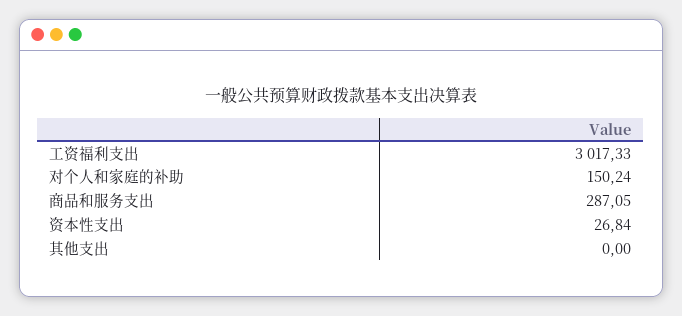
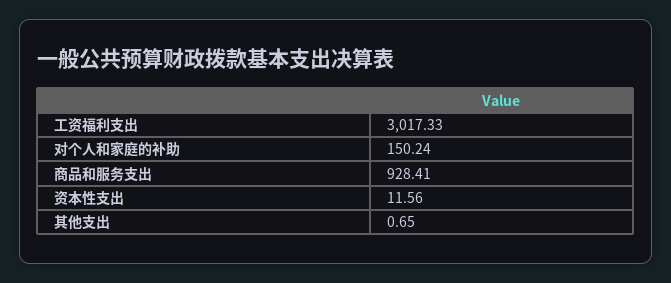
商品和服务支出: 287.05 -> 928.41
资本性支出: 26.84 -> 11.56
其他支出: 0 -> 0.65

